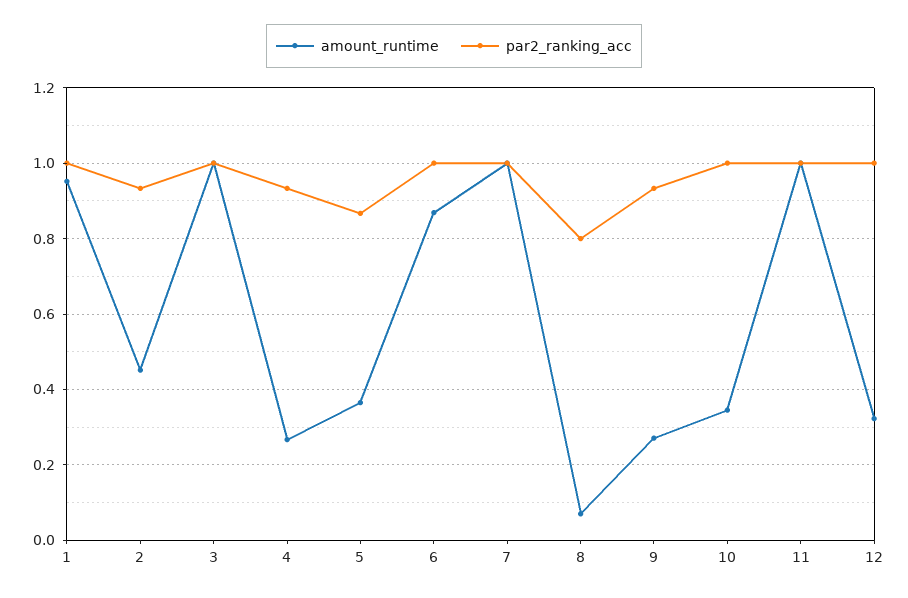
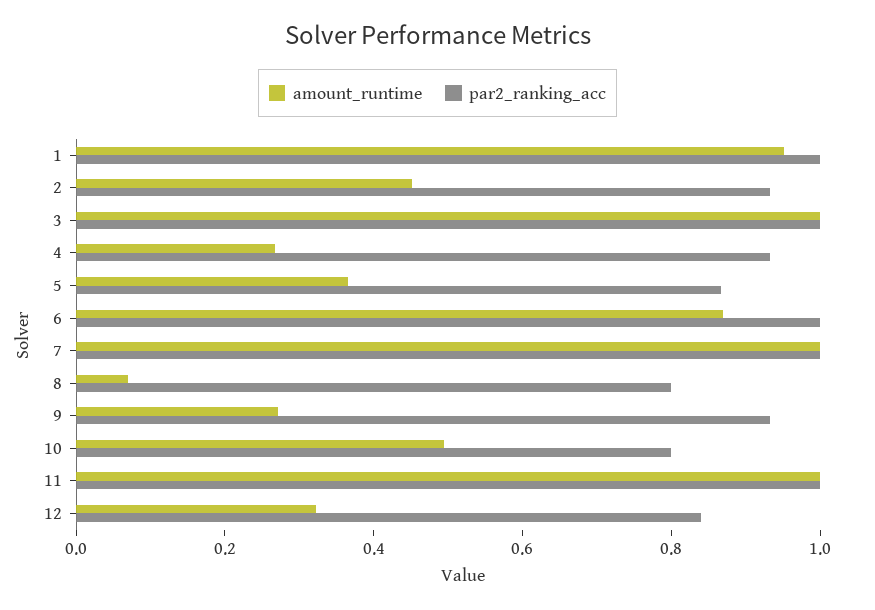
amount_runtime, 10: 0.34 -> 0.5
par2_ranking_acc, 10: 1 -> 0.8
par2_ranking_acc, 12: 1 -> 0.85

